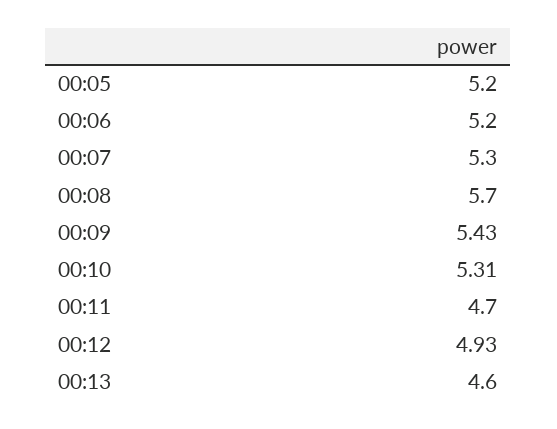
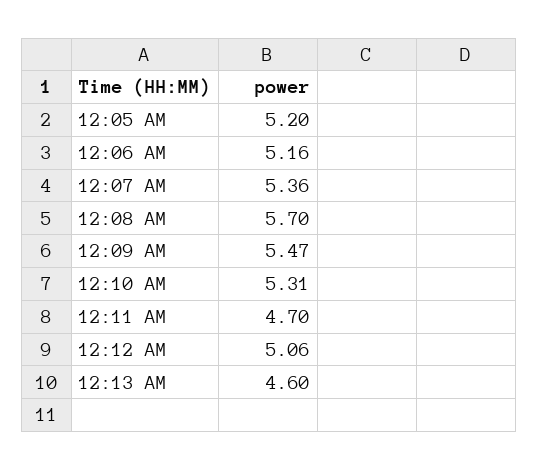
00:06: 5.2 -> 5.16
00:07: 5.3 -> 5.36
00:09: 5.43 -> 5.47
00:12: 4.93 -> 5.06

